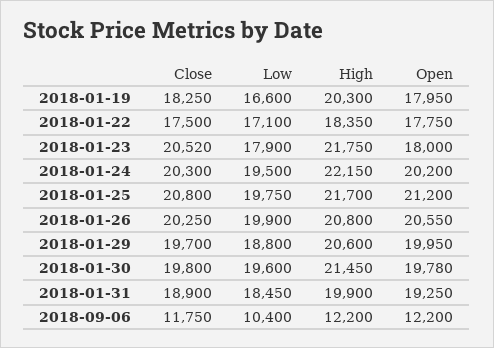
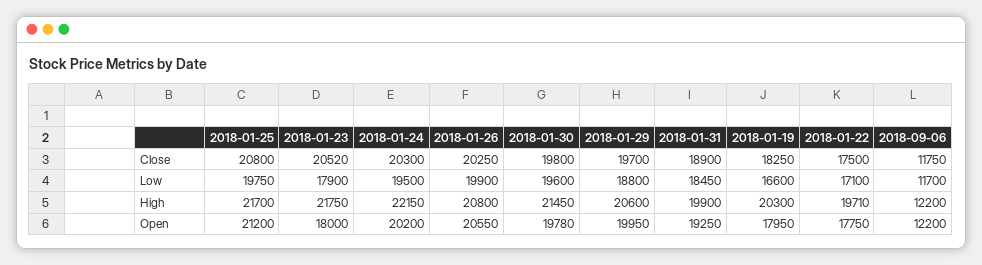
High, 2018-01-22: 18350 -> 19710
Low, 2018-09-06: 10400 -> 11700

